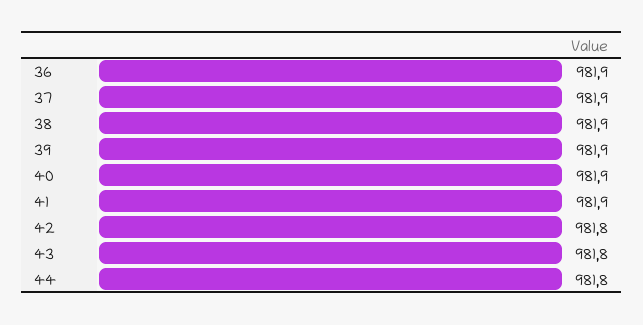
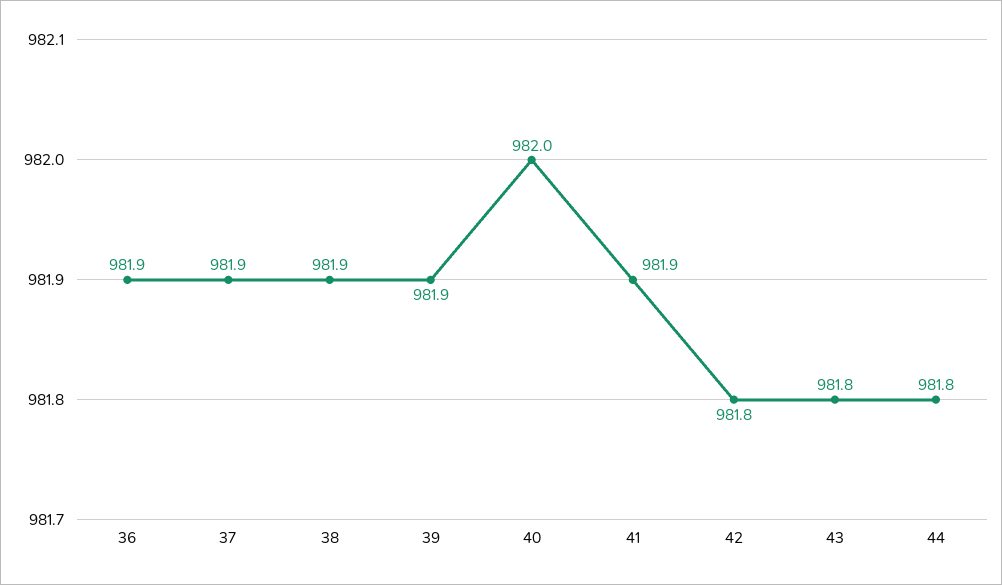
40: 981.9 -> 982

